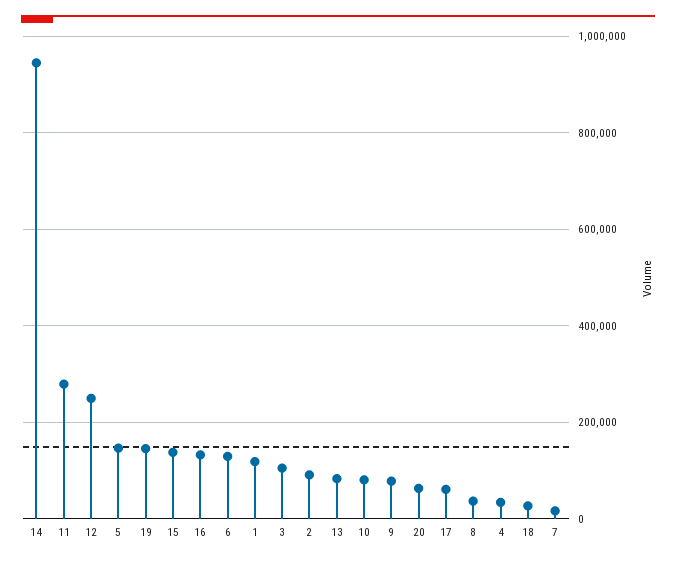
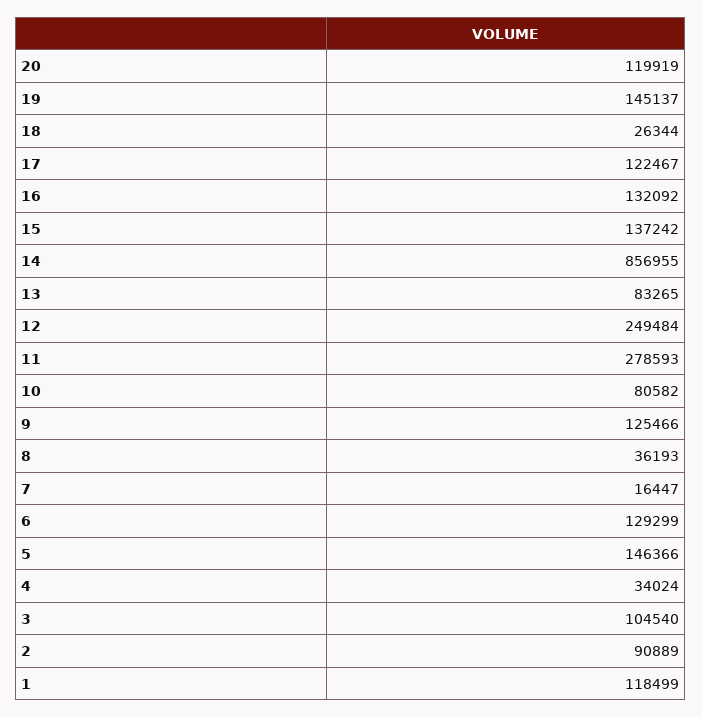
14: 940000 -> 856955
9: 80000 -> 125466
20: 60000 -> 119919
17: 60000 -> 122467

